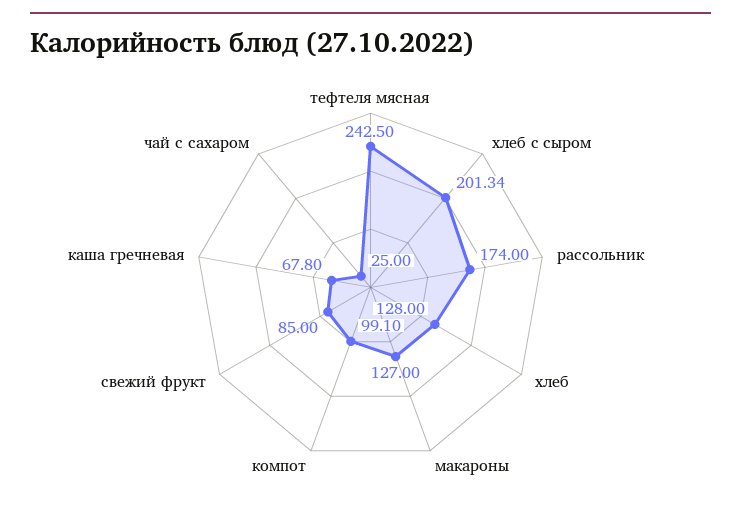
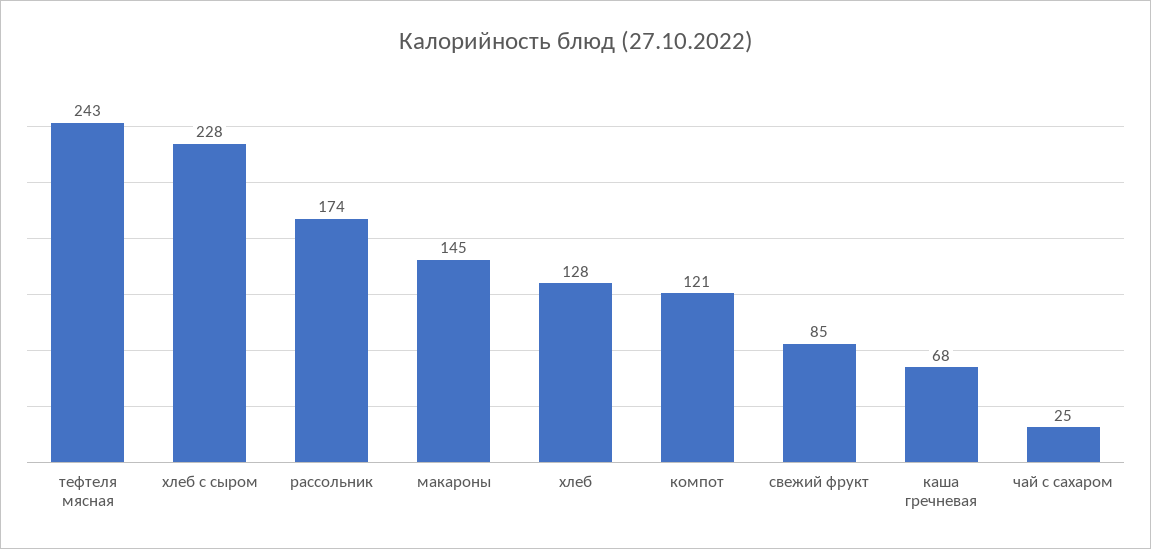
хлеб c сыром: 201.34 -> 228
макароны: 127 -> 145
компот: 99.1 -> 121

